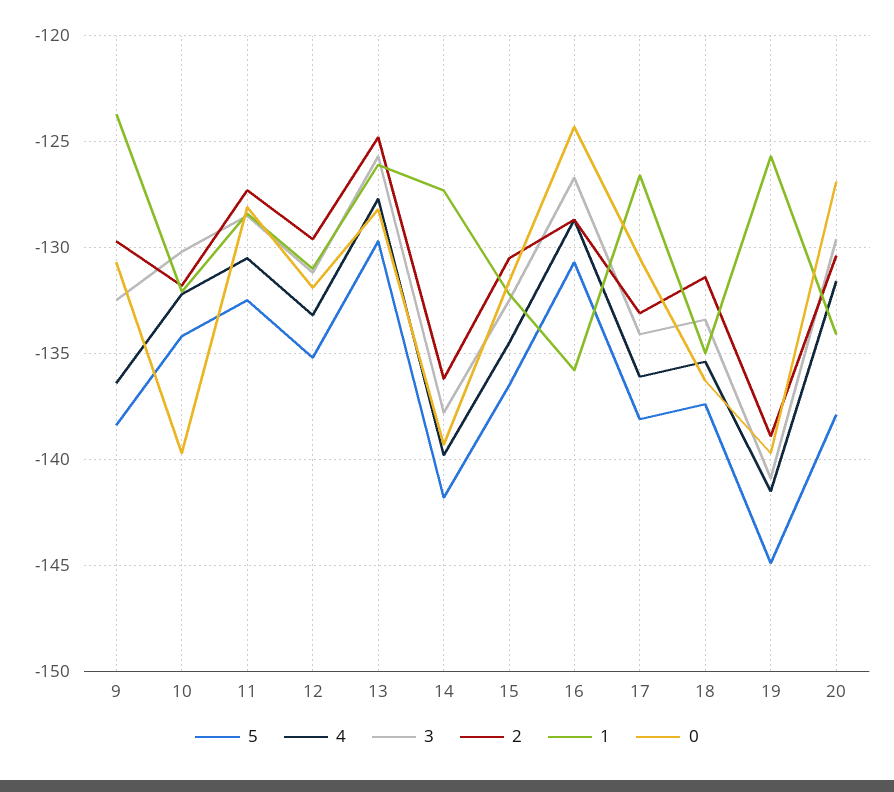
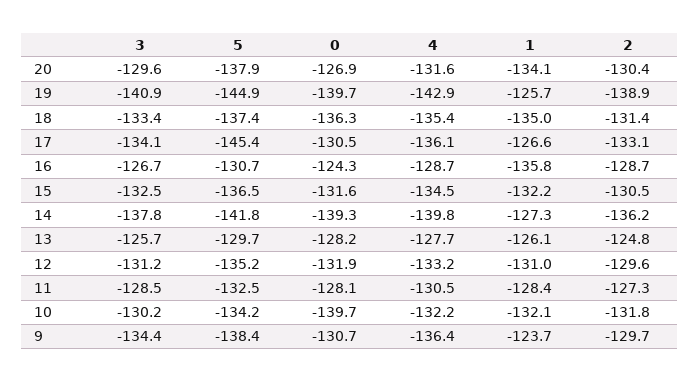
3, 9: -132.5 -> -134.4
5, 17: -138 -> -145.4
4, 19: -141.5 -> -142.9

